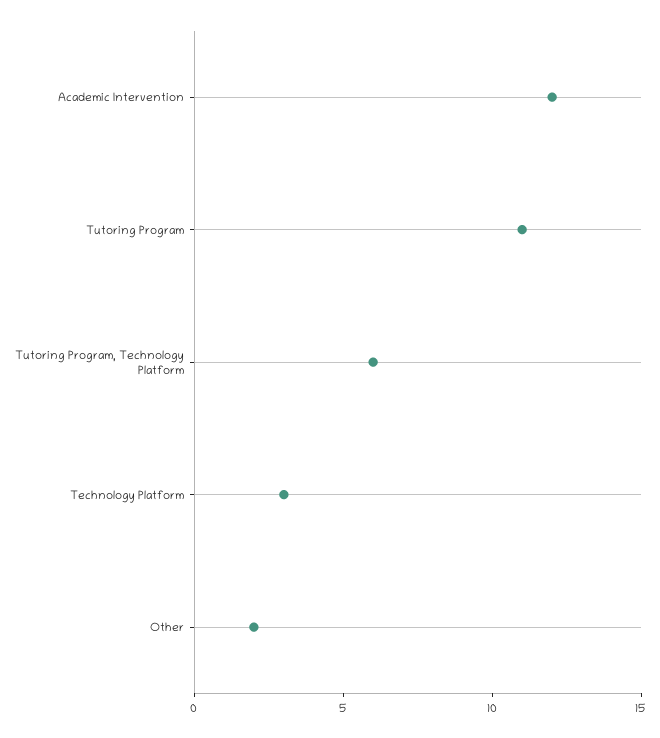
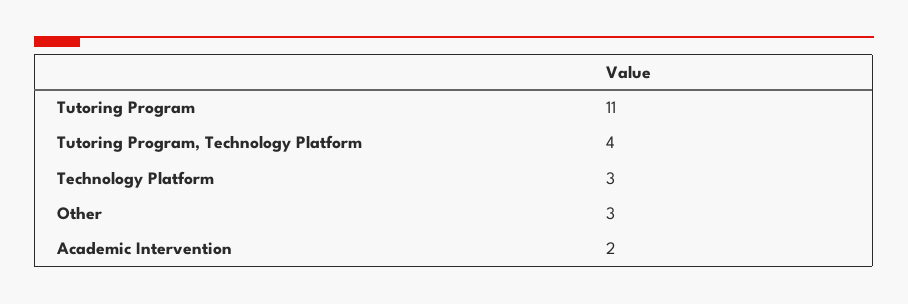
Academic Intervention: 12 -> 2
Tutoring Program, Technology Platform: 6 -> 4
Other: 2 -> 3

